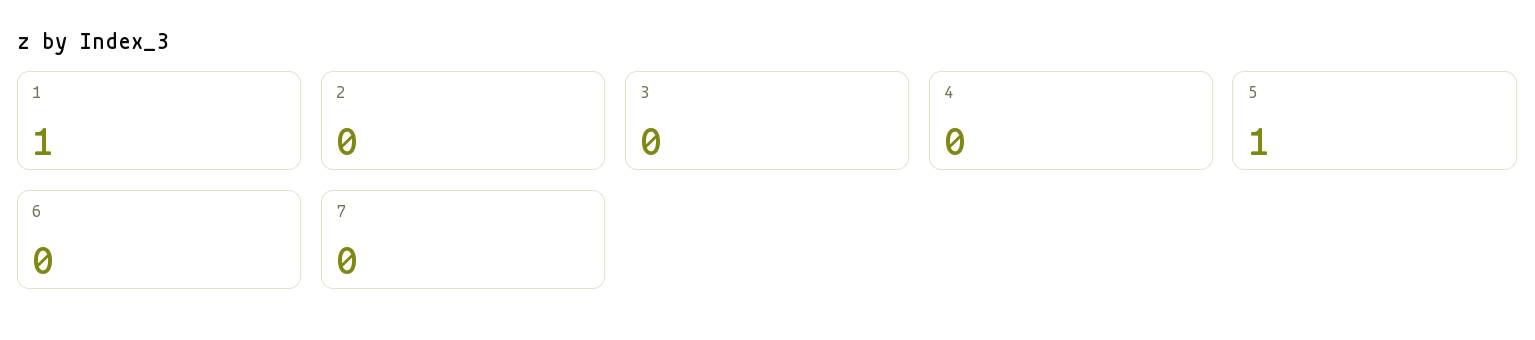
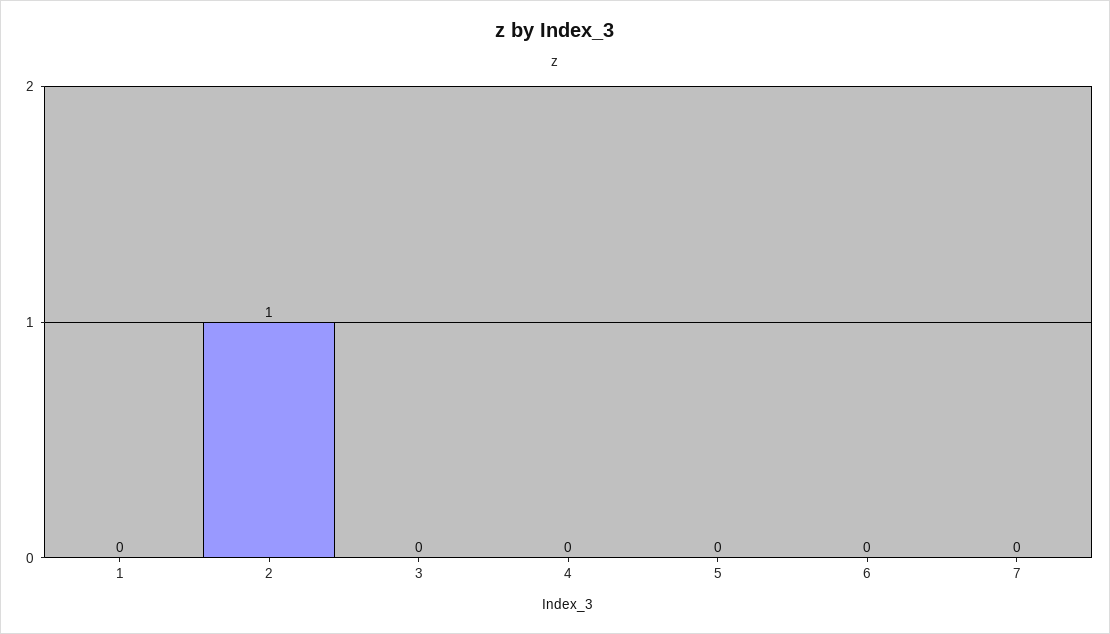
1: 1 -> 0
2: 0 -> 1
5: 1 -> 0

